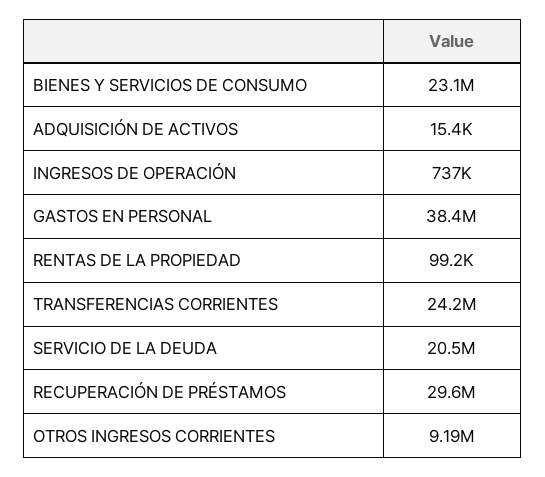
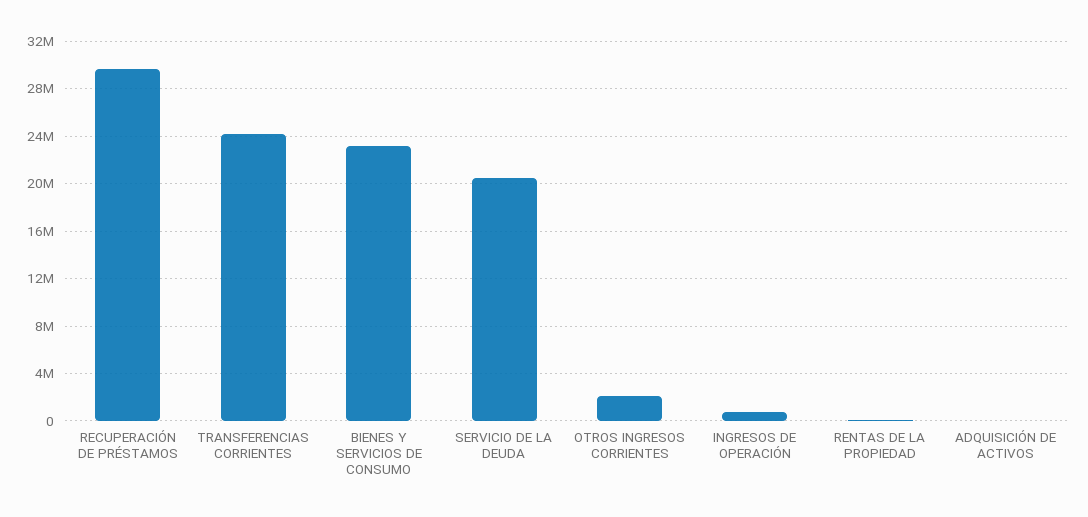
GASTOS EN PERSONAL: 38400000 -> none
OTROS INGRESOS CORRIENTES: 9190000 -> 2000000

